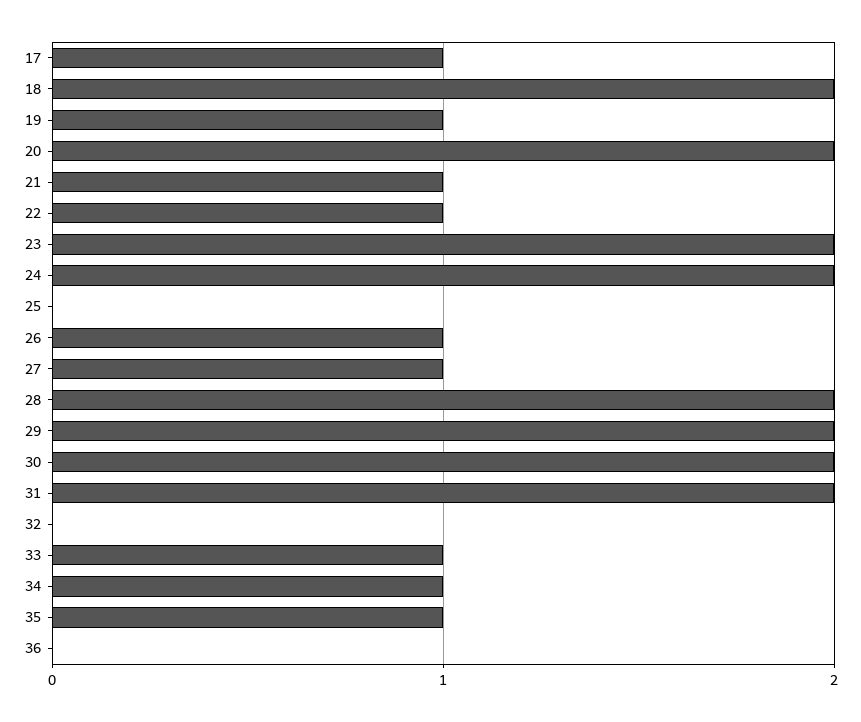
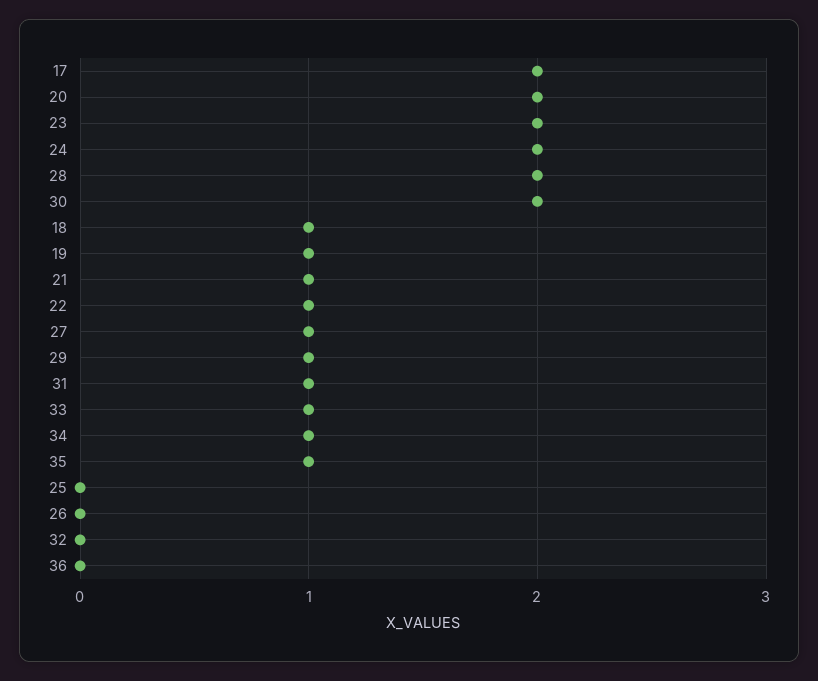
17: 1 -> 2
18: 2 -> 1
26: 1 -> 0
29: 2 -> 1
31: 2 -> 1

